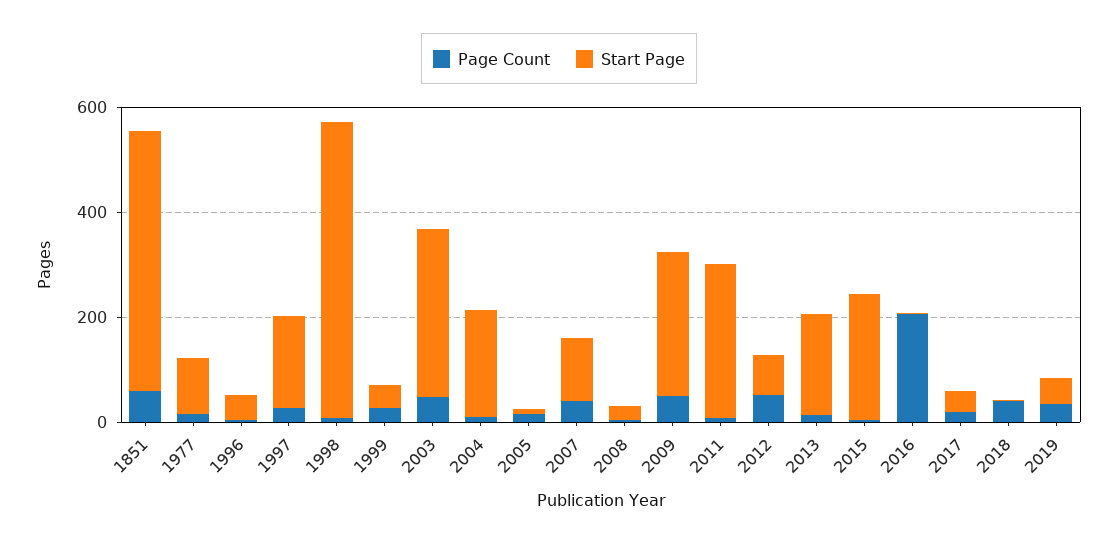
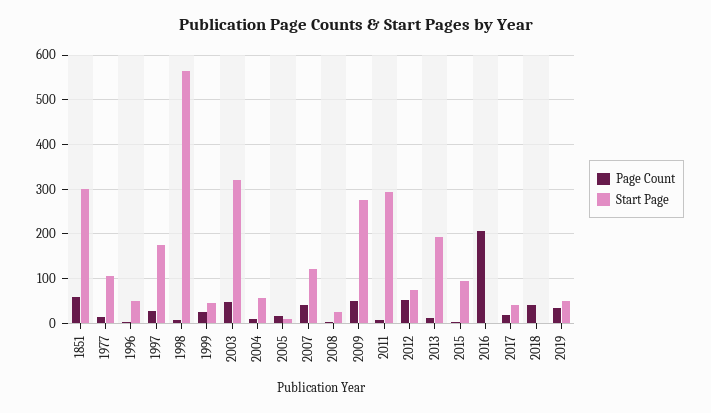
Start Page, 1851: 500 -> 300
Start Page, 2004: 200 -> 60
Start Page, 2015: 250 -> 100

